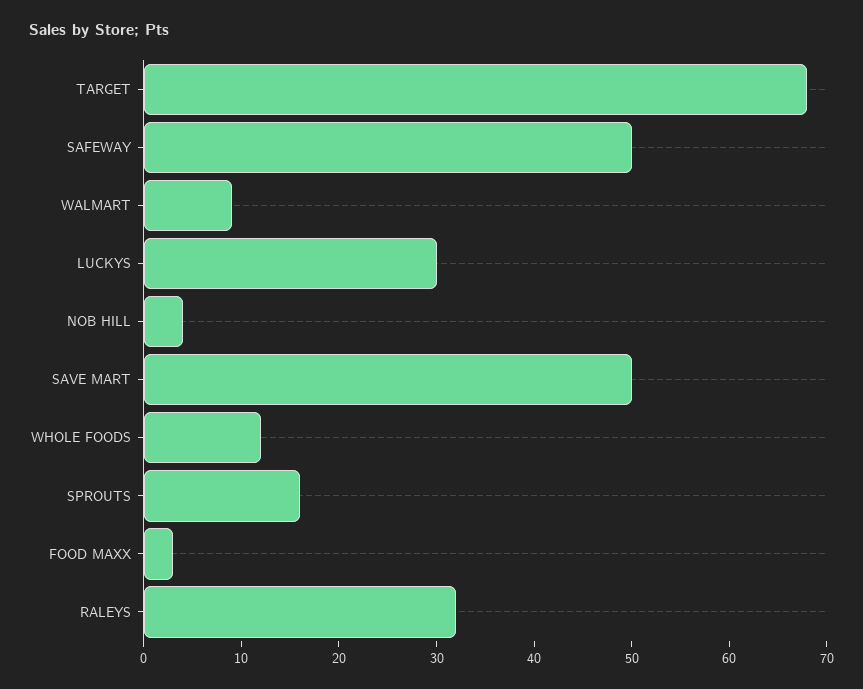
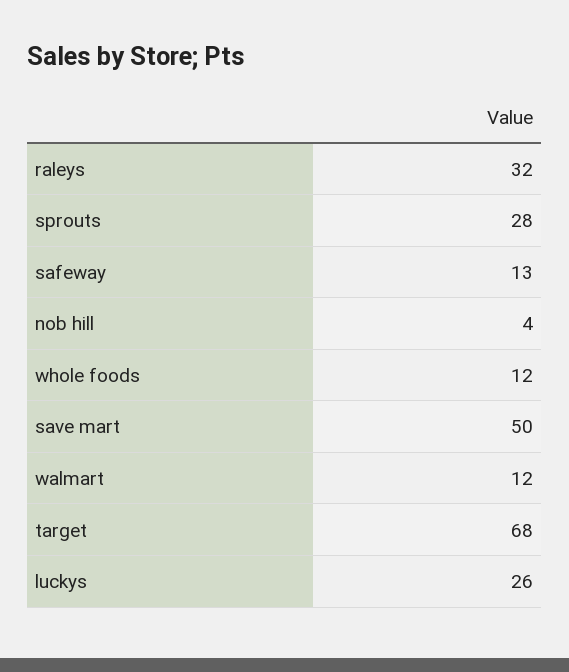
SAFEWAY: 50 -> 13
WALMART: 9 -> 12
LUCKYS: 30 -> 26
SPROUTS: 16 -> 28
FOOD MAXX: 3 -> none

